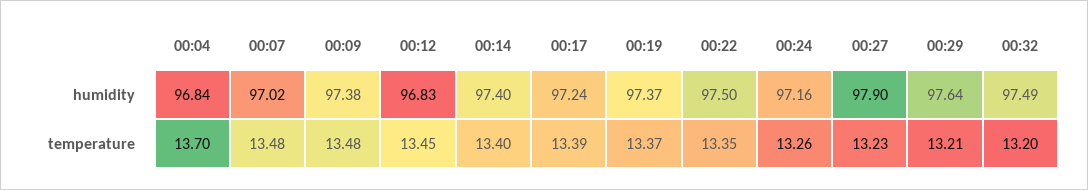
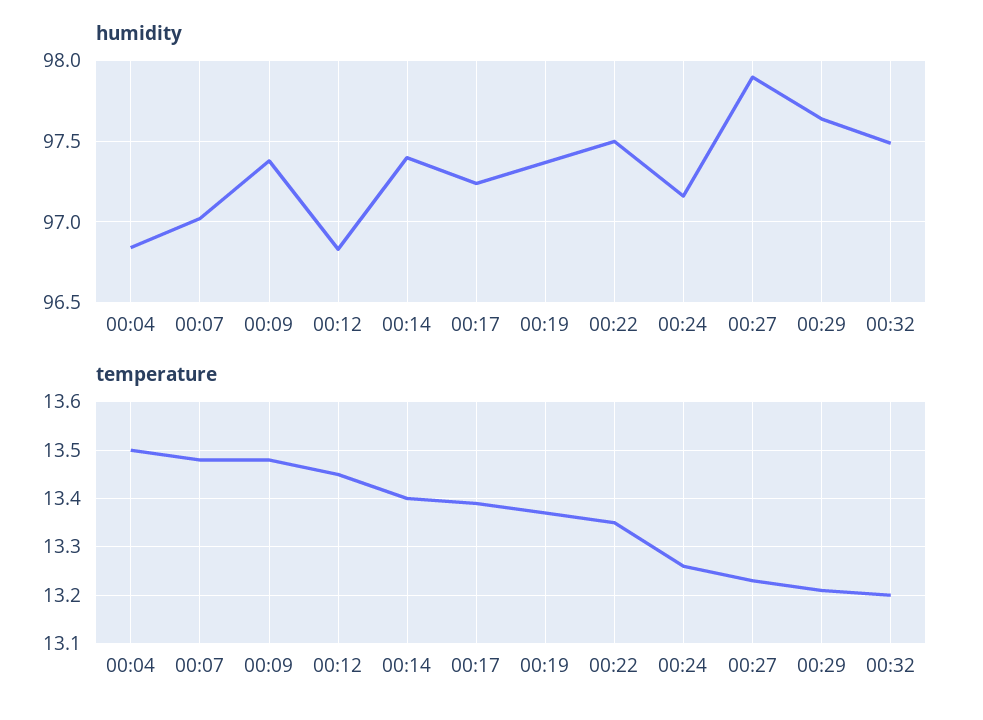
temperature, 00:04: 13.7 -> 13.5

